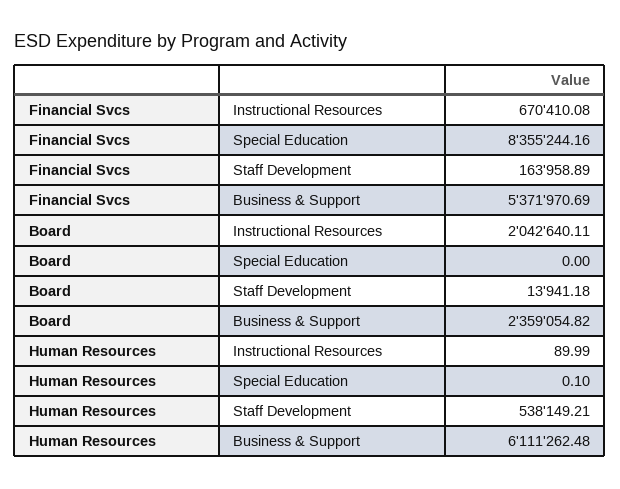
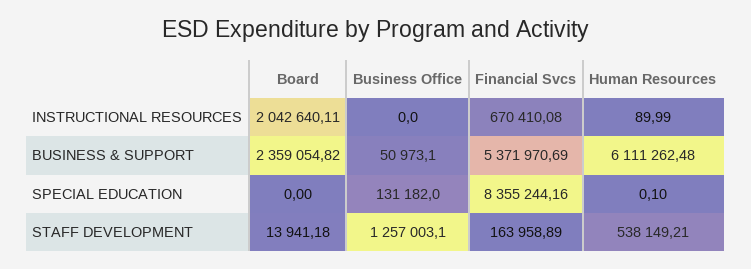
Business Office, Instructional Resources: none -> 0
Business Office, Business & Support: none -> 50973.1
Business Office, Special Education: none -> 131182
Business Office, Staff Development: none -> 1257003.1

